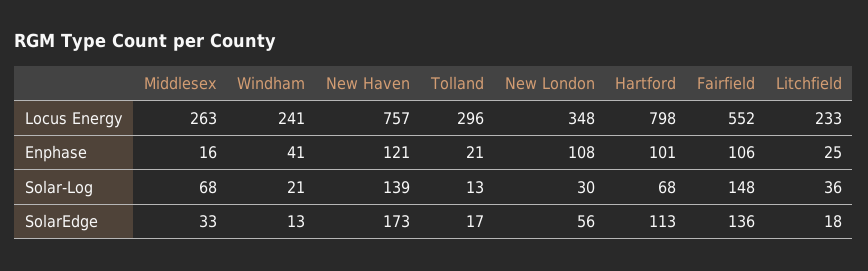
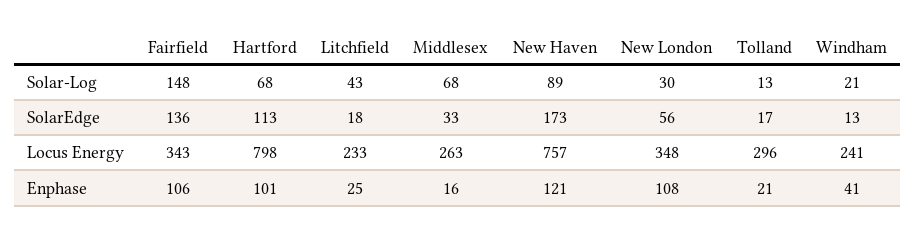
Fairfield, Locus Energy: 552 -> 343
New Haven, Solar-Log: 139 -> 89
Litchfield, Solar-Log: 36 -> 43

